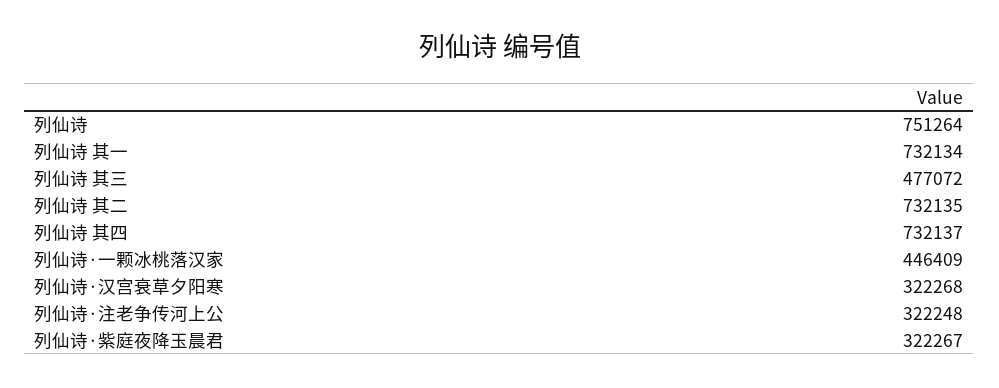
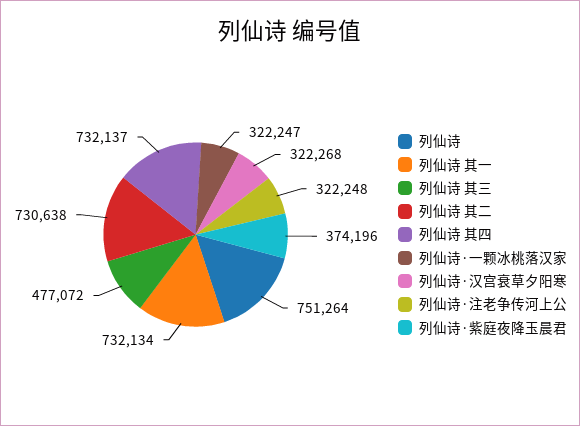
列仙诗 其二: 732135 -> 730638
列仙诗·一颗冰桃落汉家: 446409 -> 322247
列仙诗·紫庭夜降玉晨君: 322267 -> 374196

